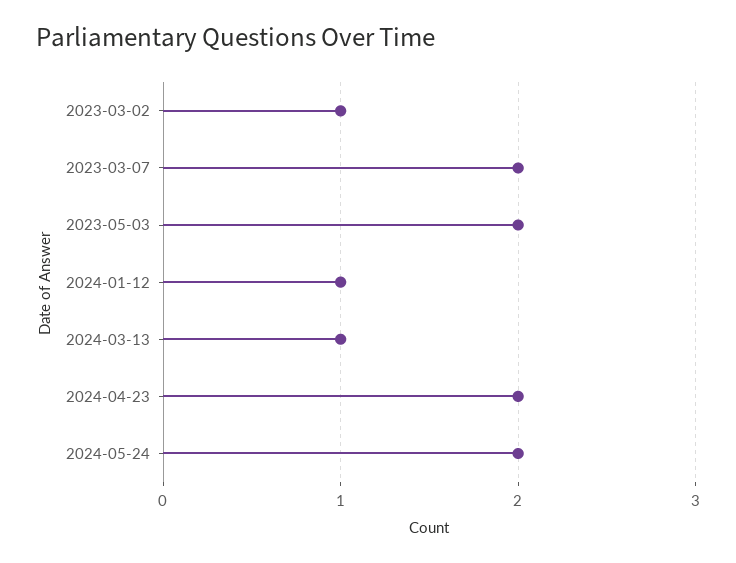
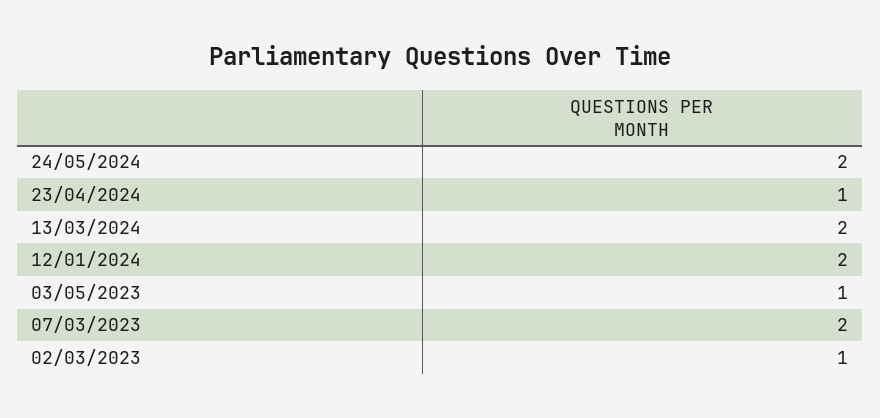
2023-05-03: 2 -> 1
2024-01-12: 1 -> 2
2024-03-13: 1 -> 2
2024-04-23: 2 -> 1

